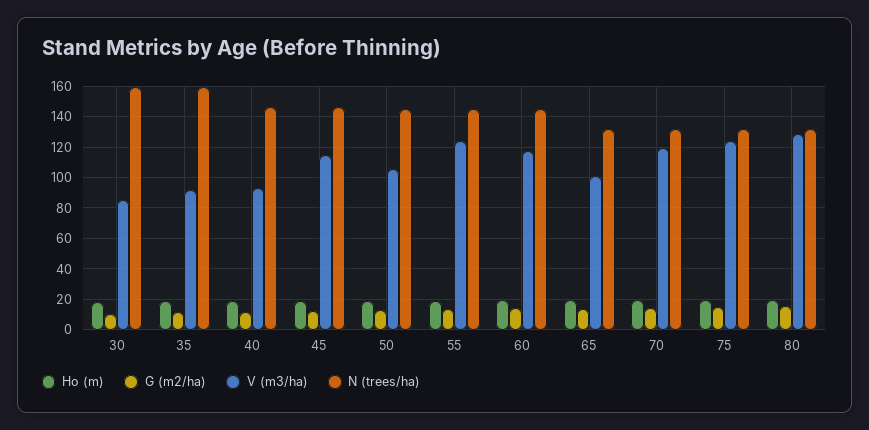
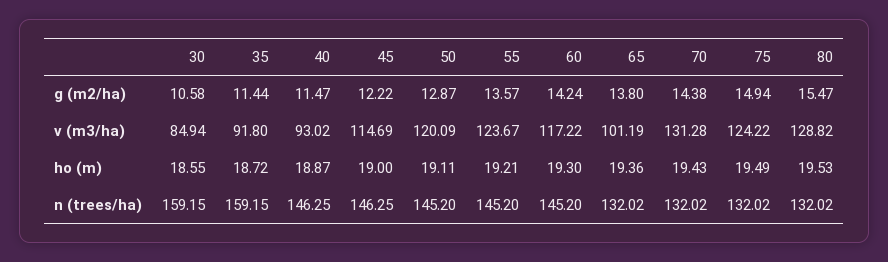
V (m3/ha), 50: 105 -> 120.09
V (m3/ha), 70: 120 -> 131.28

